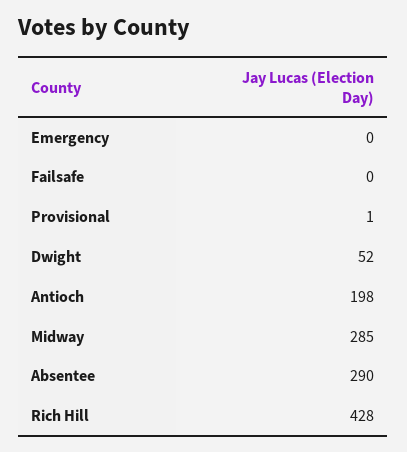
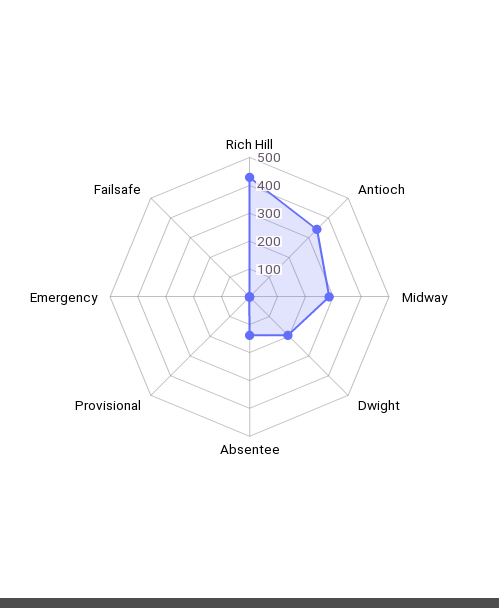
Dwight: 52 -> 200
Antioch: 198 -> 350
Absentee: 290 -> 150

